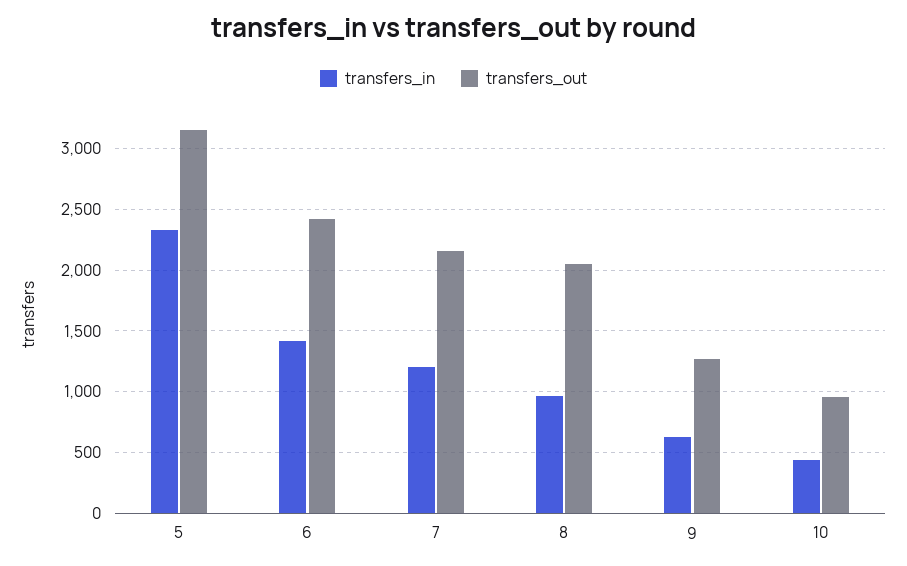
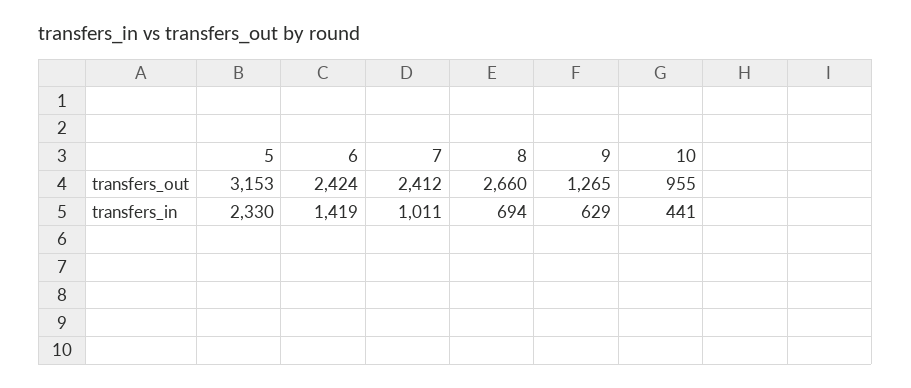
transfers_in, 7: 1200 -> 1011
transfers_out, 7: 2150 -> 2412
transfers_in, 8: 950 -> 694
transfers_out, 8: 2050 -> 2660

